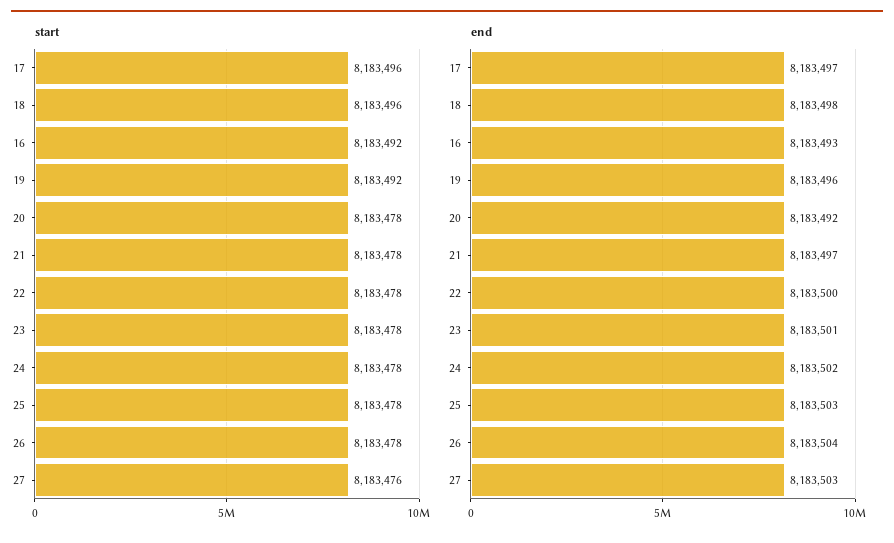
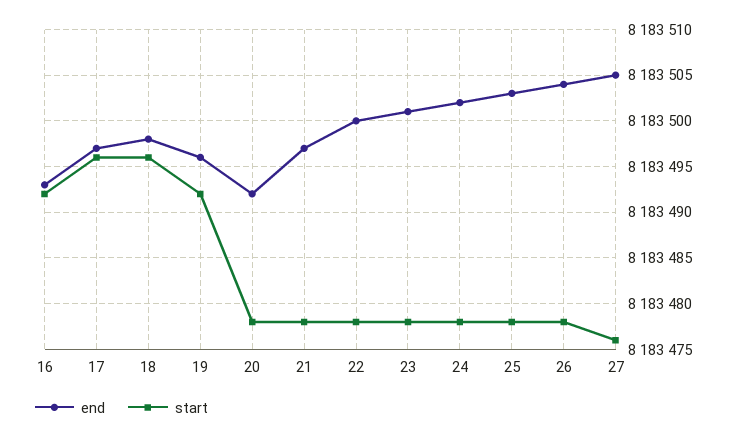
end, 27: 8183503 -> 8183505

